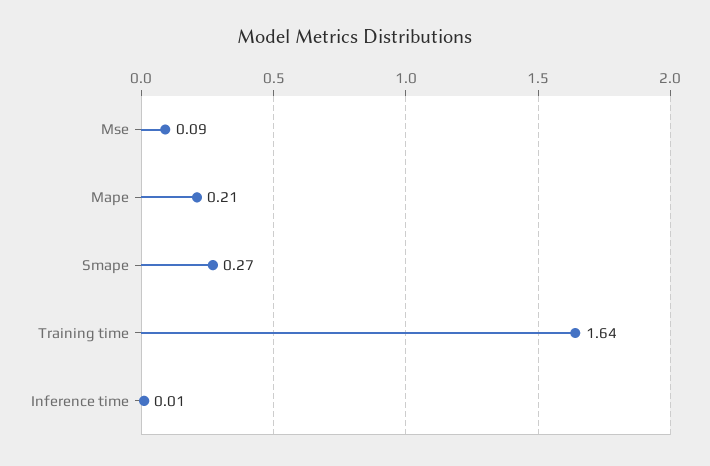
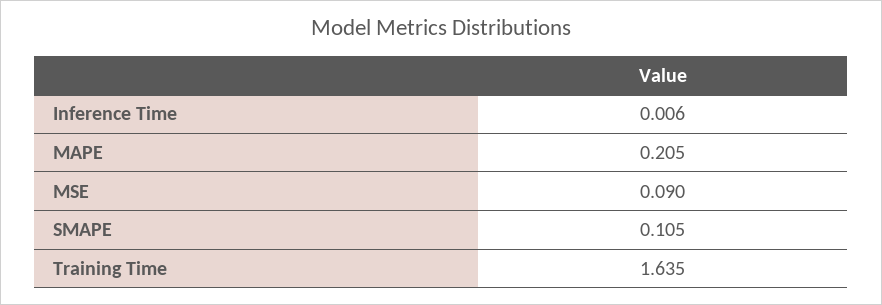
Smape: 0.27 -> 0.105

